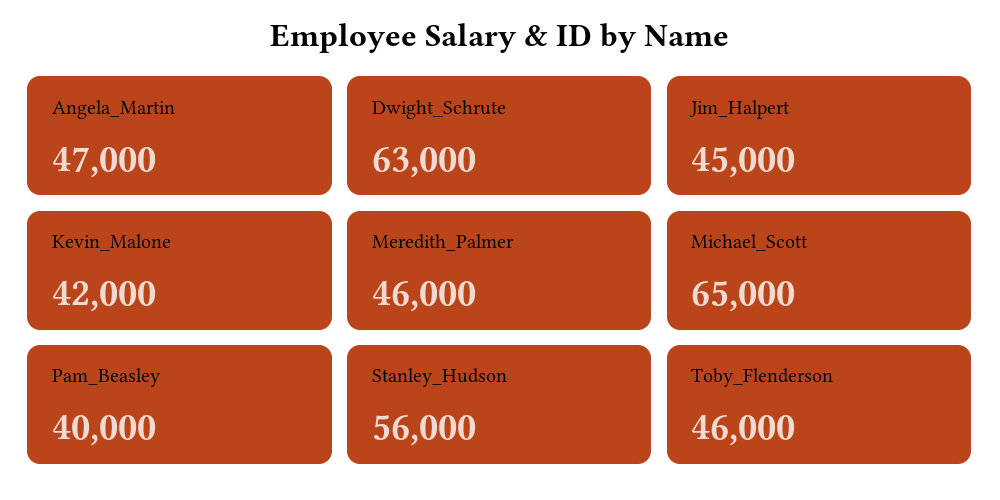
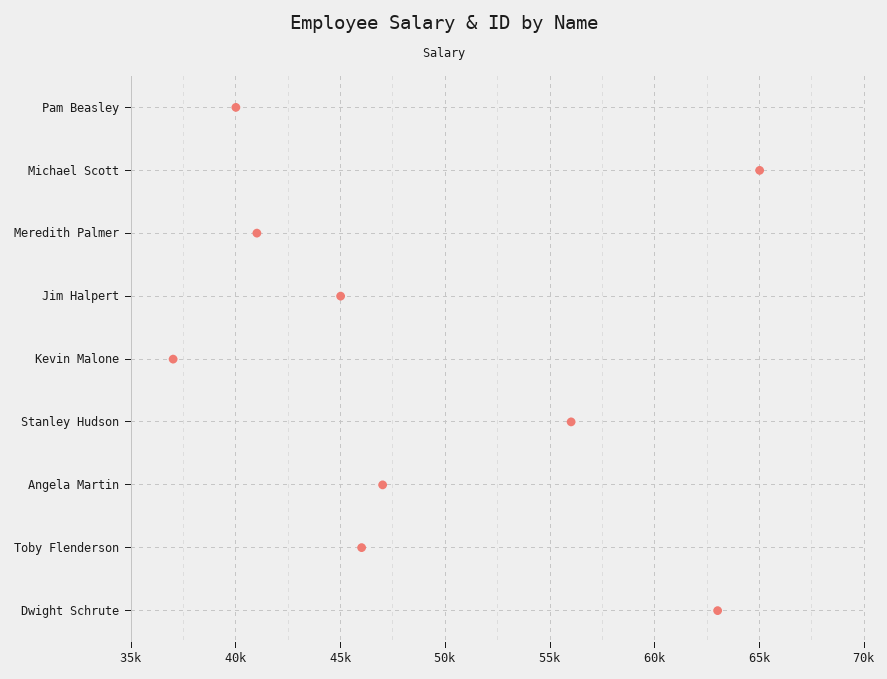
Kevin_Malone: 42000 -> 37000
Meredith_Palmer: 46000 -> 41000

